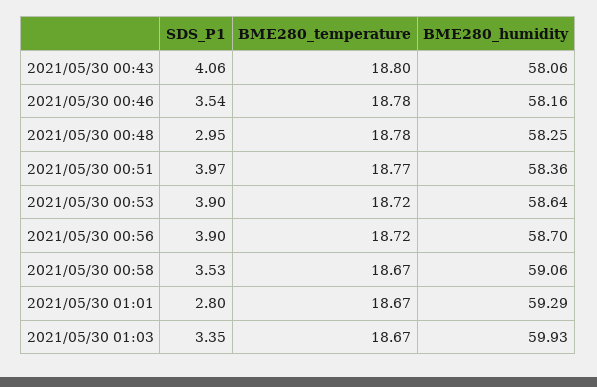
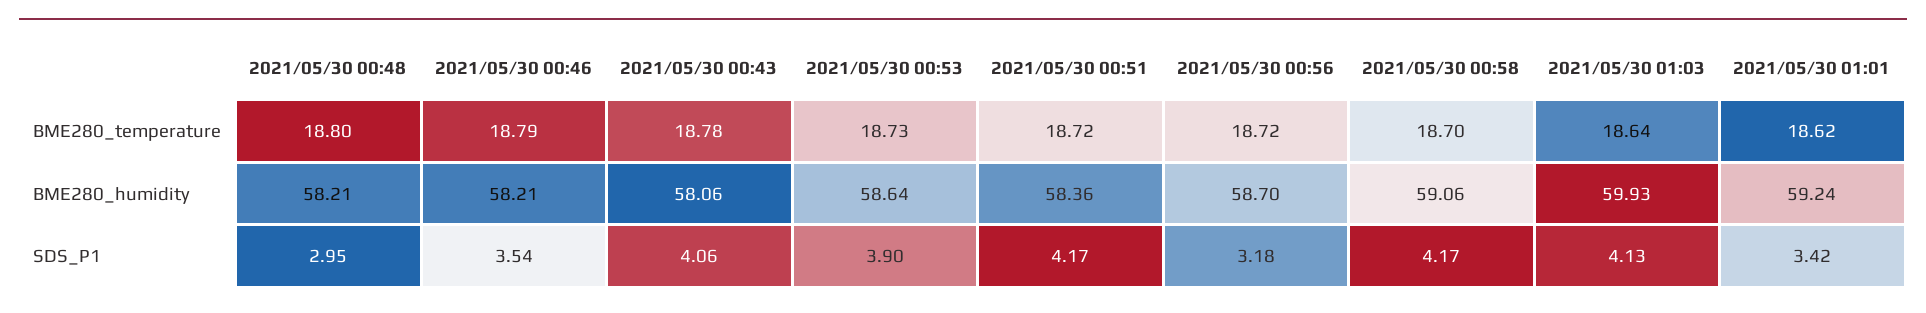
BME280_temperature, 2021/05/30 00:43: 18.8 -> 18.78
BME280_temperature, 2021/05/30 00:46: 18.78 -> 18.79
BME280_humidity, 2021/05/30 00:46: 58.16 -> 58.21
BME280_temperature, 2021/05/30 00:48: 18.78 -> 18.8
BME280_humidity, 2021/05/30 00:48: 58.25 -> 58.21
SDS_P1, 2021/05/30 00:51: 3.97 -> 4.17
BME280_temperature, 2021/05/30 00:51: 18.77 -> 18.72
BME280_temperature, 2021/05/30 00:53: 18.72 -> 18.73
SDS_P1, 2021/05/30 00:56: 3.9 -> 3.18
SDS_P1, 2021/05/30 00:58: 3.53 -> 4.17
BME280_temperature, 2021/05/30 00:58: 18.67 -> 18.7
SDS_P1, 2021/05/30 01:01: 2.8 -> 3.42
BME280_temperature, 2021/05/30 01:01: 18.67 -> 18.62
BME280_humidity, 2021/05/30 01:01: 59.29 -> 59.24
SDS_P1, 2021/05/30 01:03: 3.35 -> 4.13
BME280_temperature, 2021/05/30 01:03: 18.67 -> 18.64

